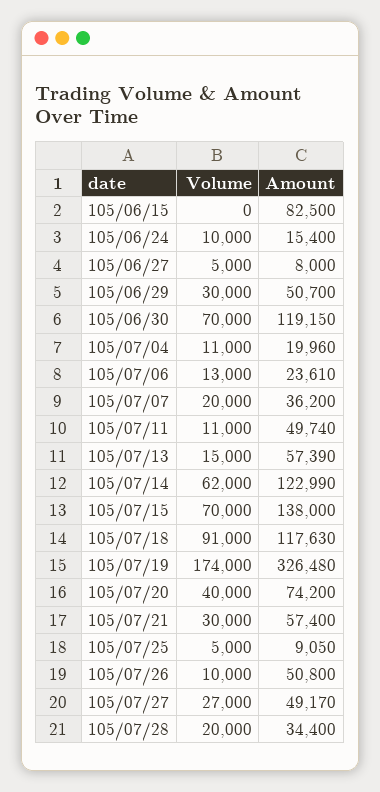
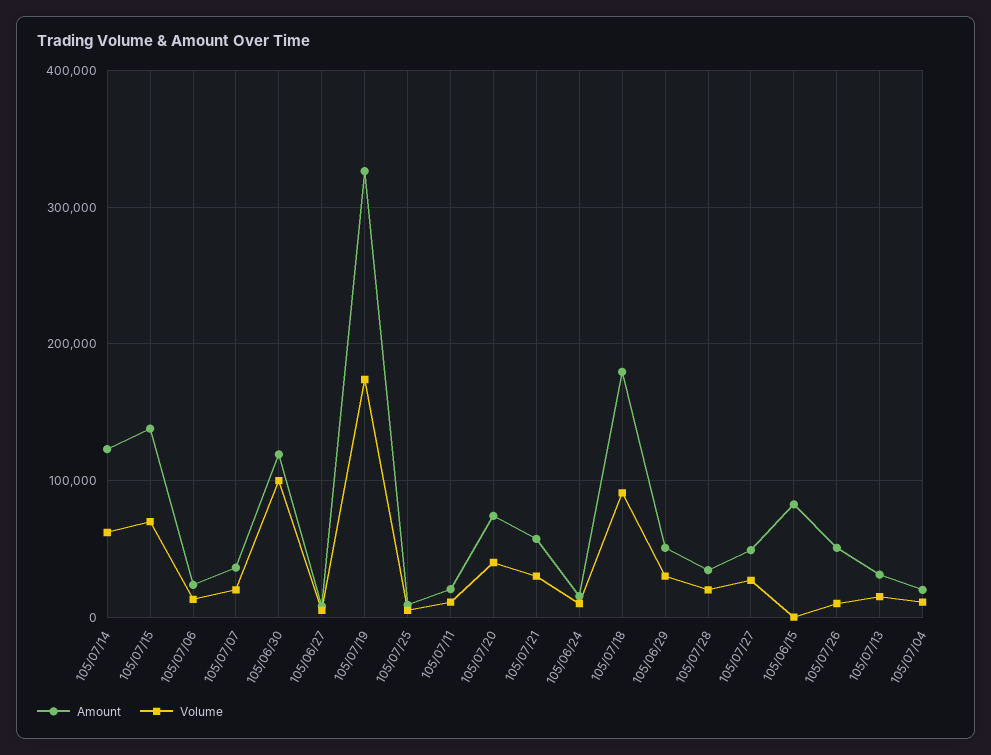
Volume, 105/06/30: 70000 -> 100000
Amount, 105/07/11: 49740 -> 20000
Amount, 105/07/13: 57390 -> 30000
Amount, 105/07/18: 117630 -> 180000

